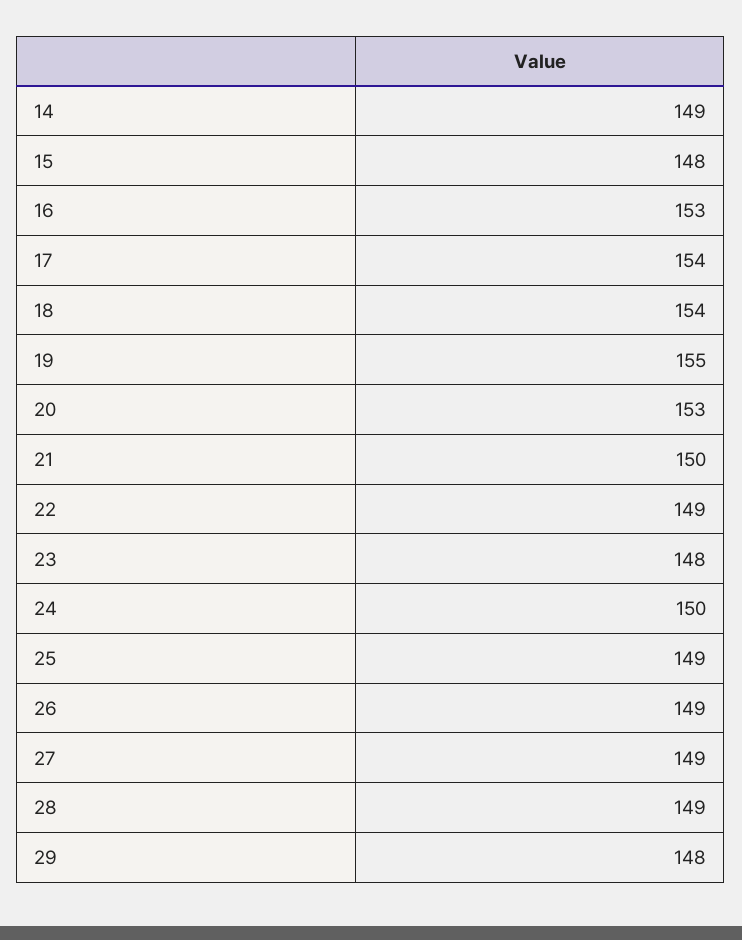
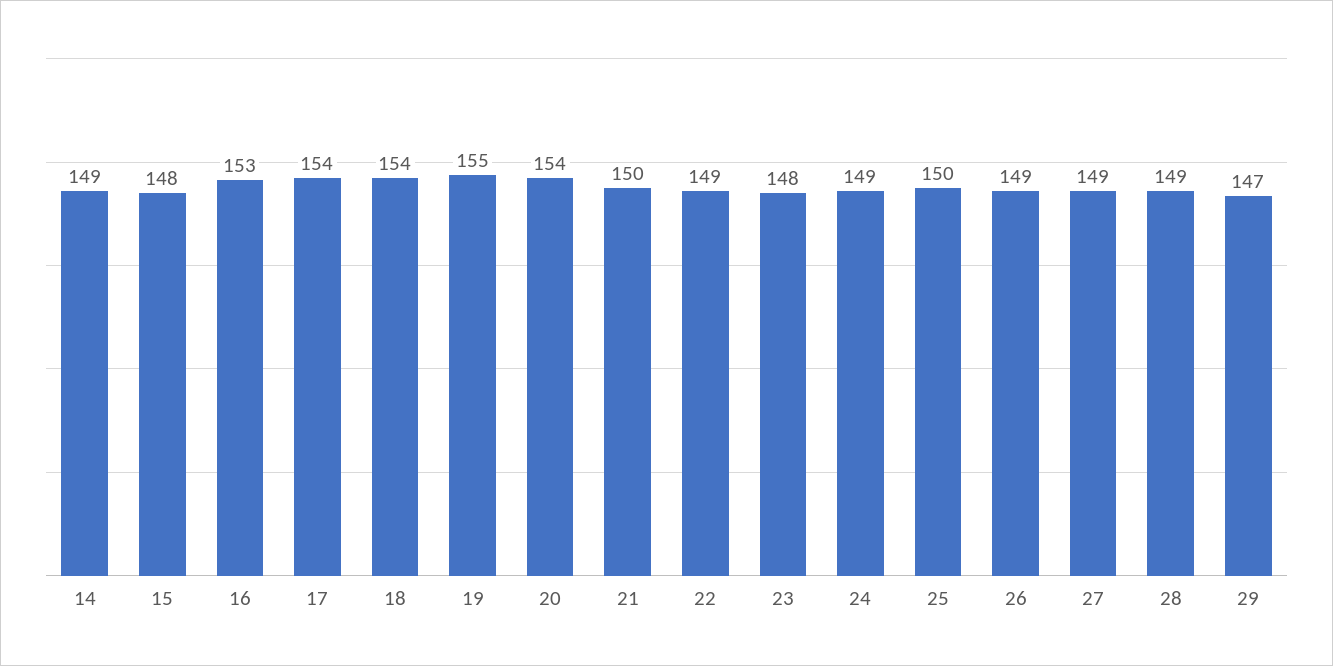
20: 153 -> 154
24: 150 -> 149
25: 149 -> 150
29: 148 -> 147

